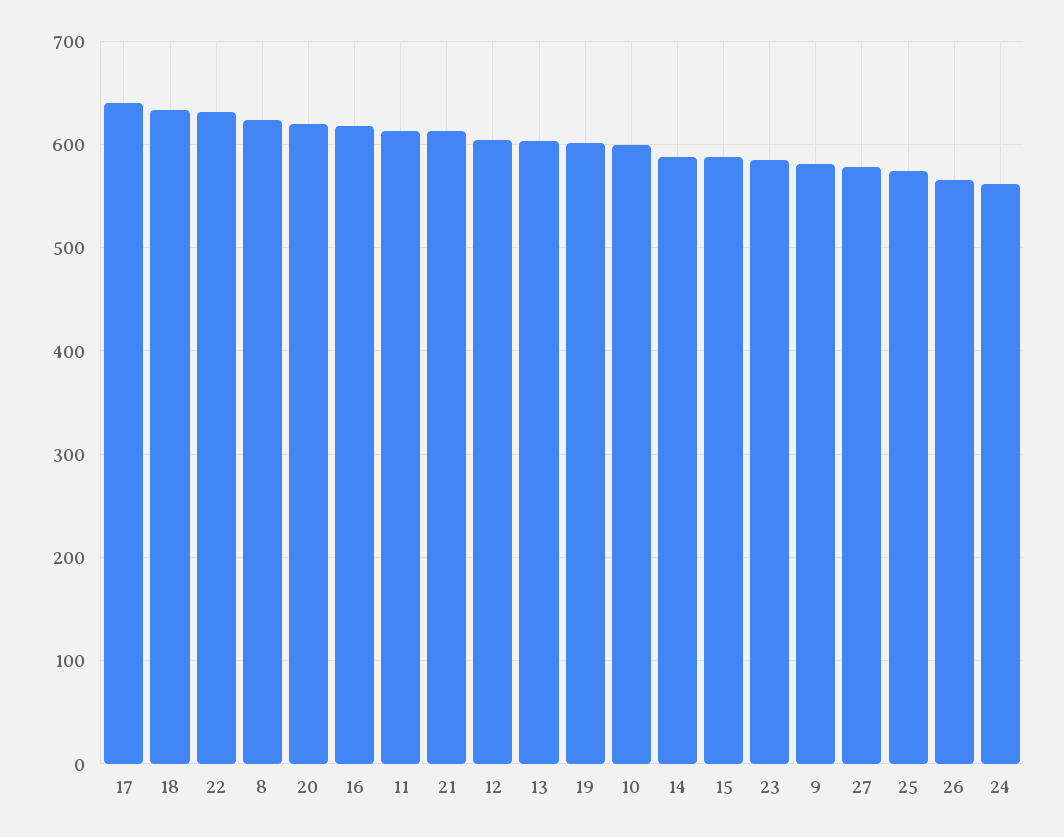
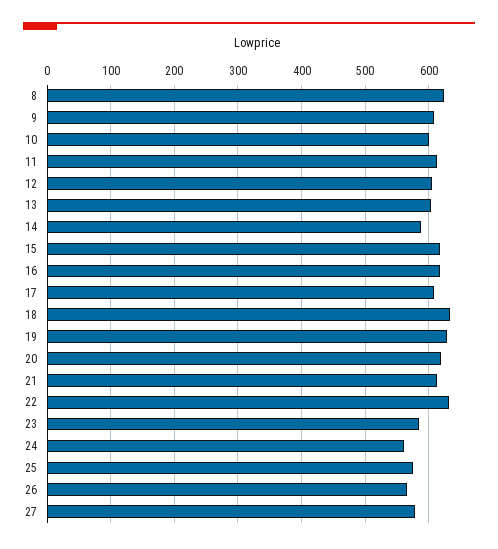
17: 640 -> 610
19: 600 -> 630
15: 590 -> 620
9: 580 -> 610

